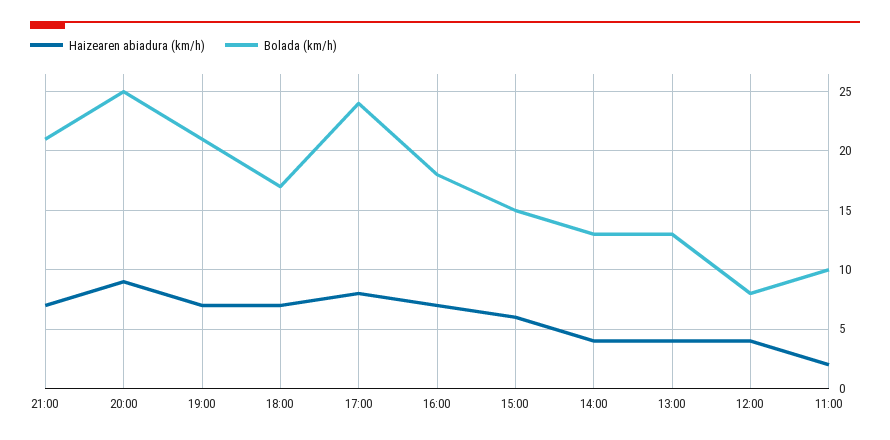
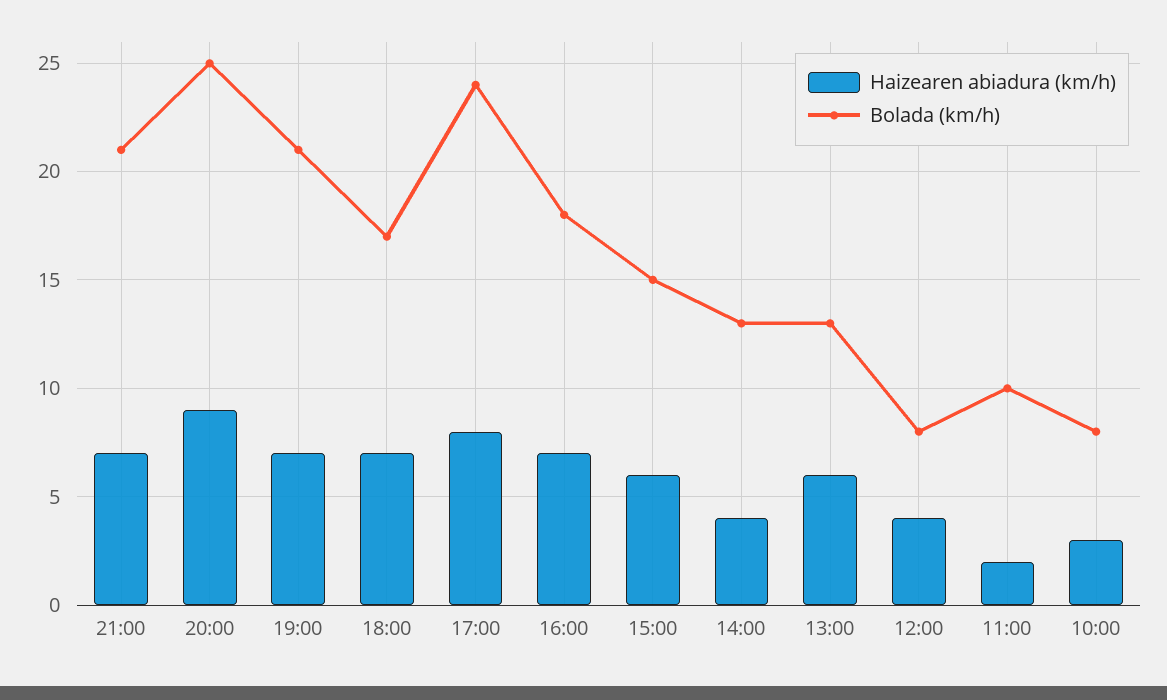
Haizearen abiadura (km/h), 13:00: 4 -> 6
Haizearen abiadura (km/h), 10:00: none -> 3
Bolada (km/h), 10:00: none -> 8

